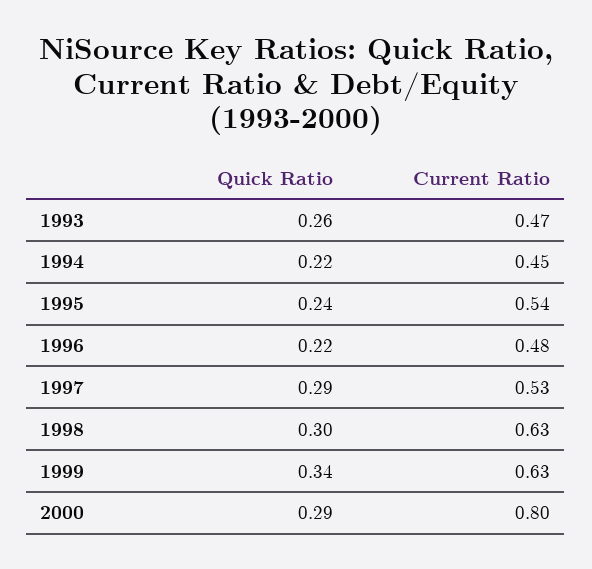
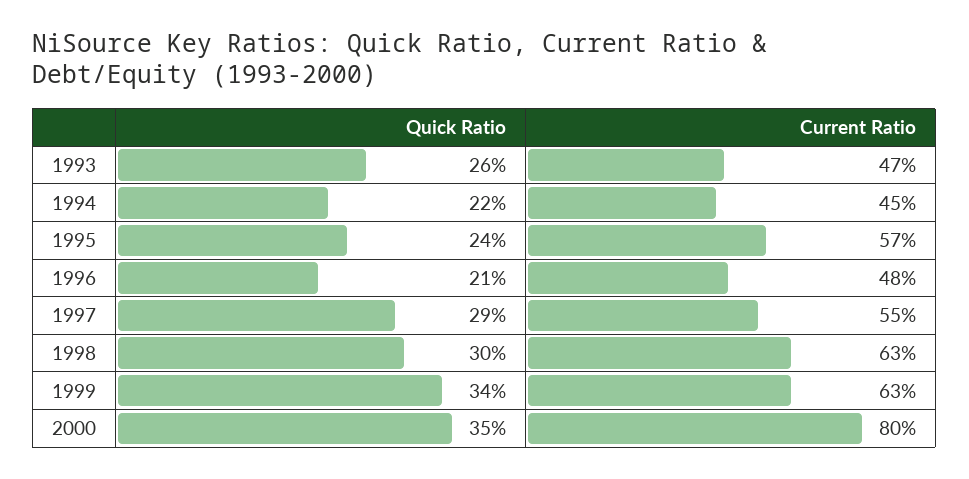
Current Ratio, 1995: 0.54 -> 0.57
Quick Ratio, 1996: 0.22 -> 0.21
Current Ratio, 1997: 0.53 -> 0.55
Quick Ratio, 2000: 0.29 -> 0.35

